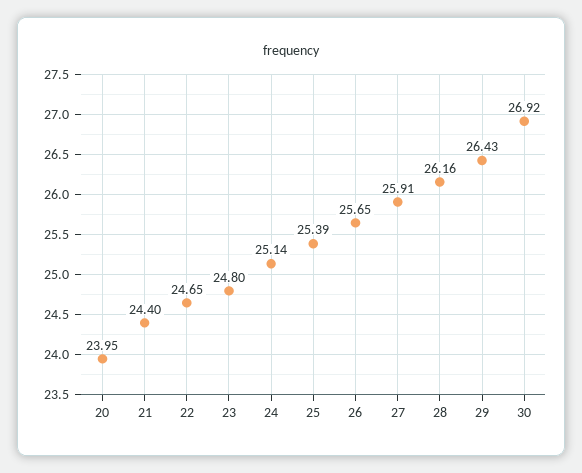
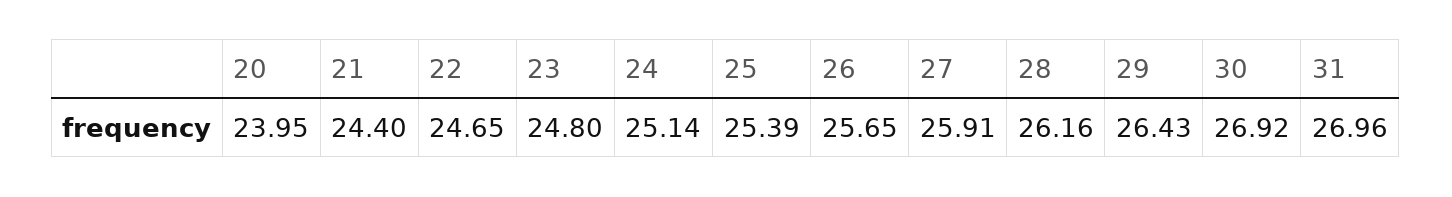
31: none -> 26.96

